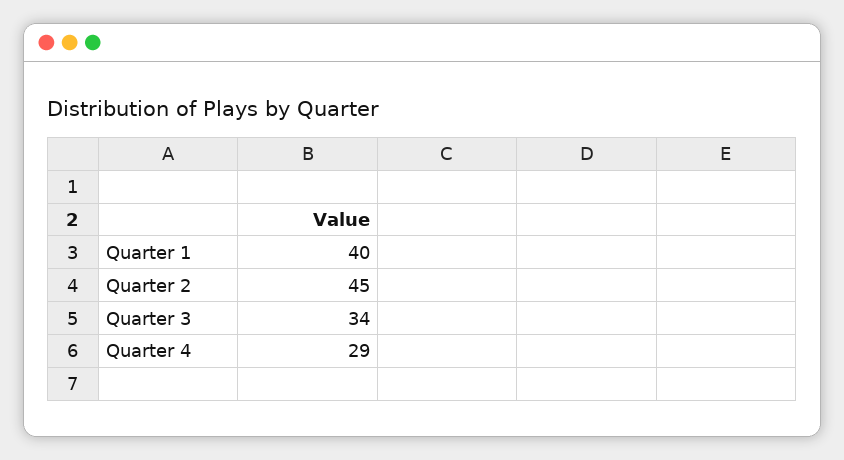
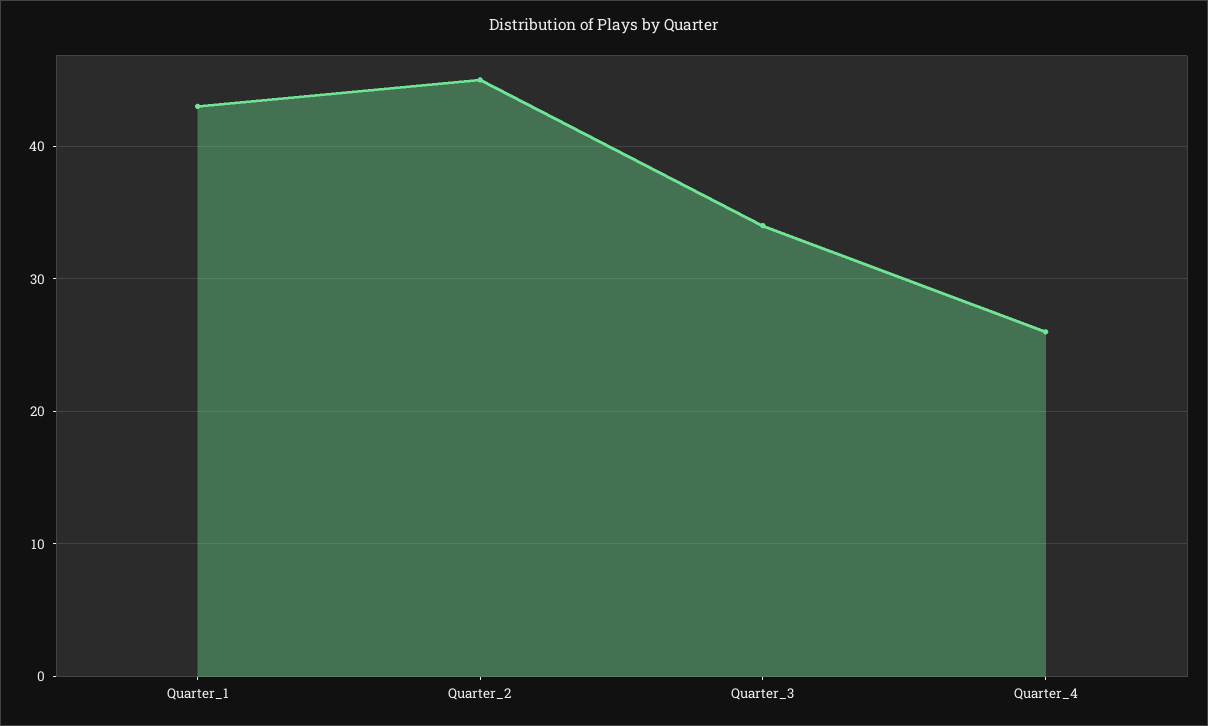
Quarter 1: 40 -> 43
Quarter 4: 29 -> 26

